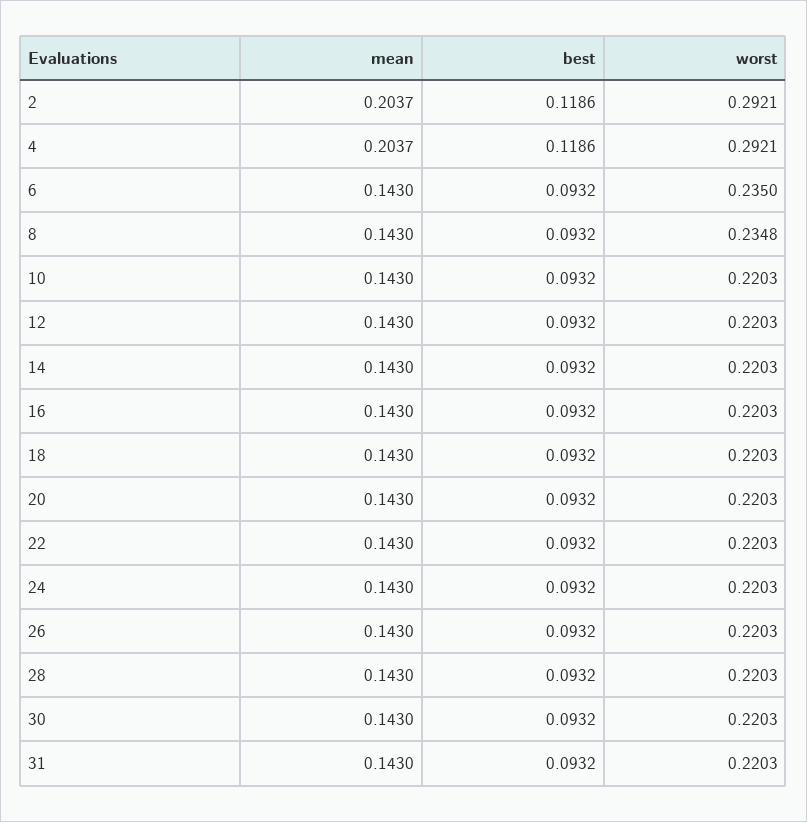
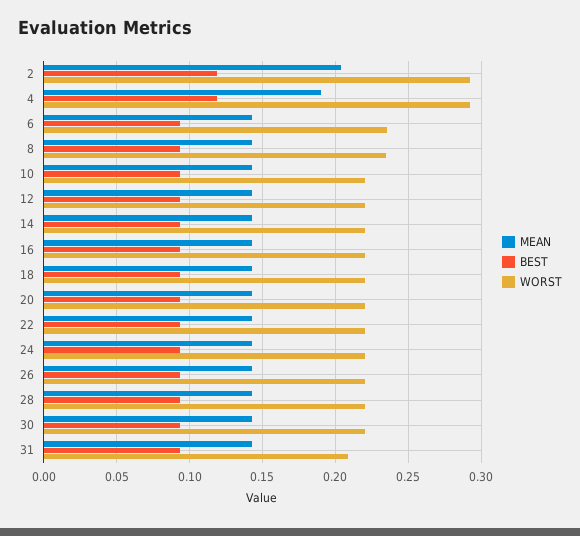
mean, 4: 0.2037 -> 0.19
worst, 31: 0.2203 -> 0.21

